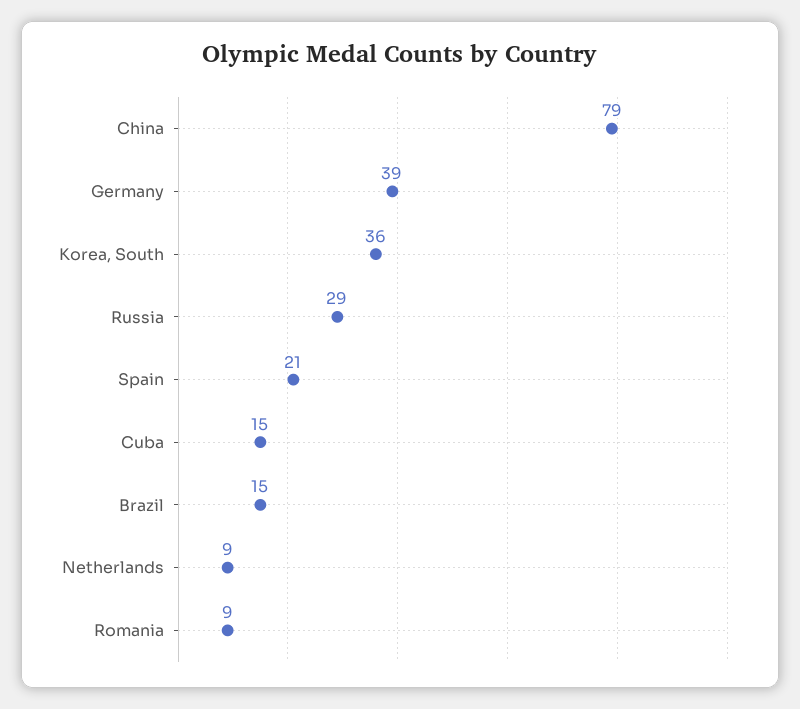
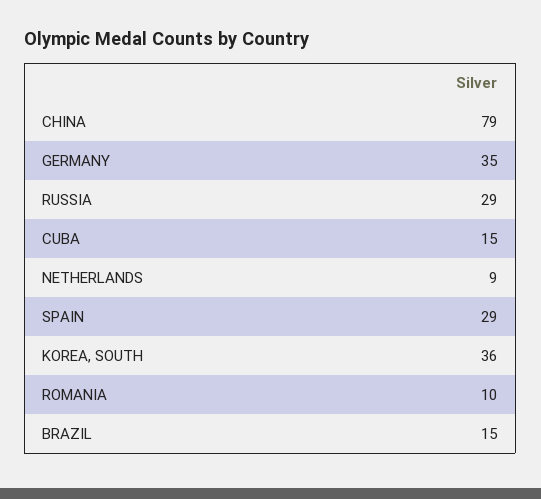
Germany: 39 -> 35
Spain: 21 -> 29
Romania: 9 -> 10

